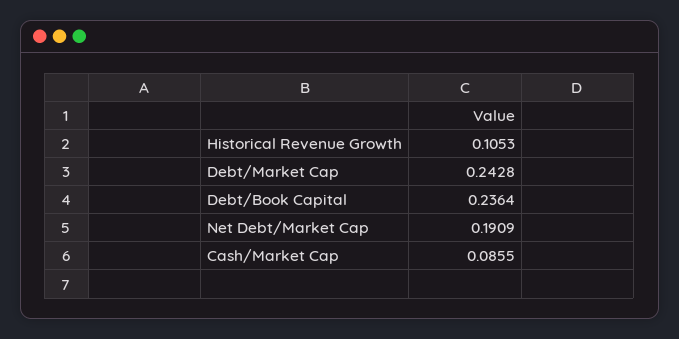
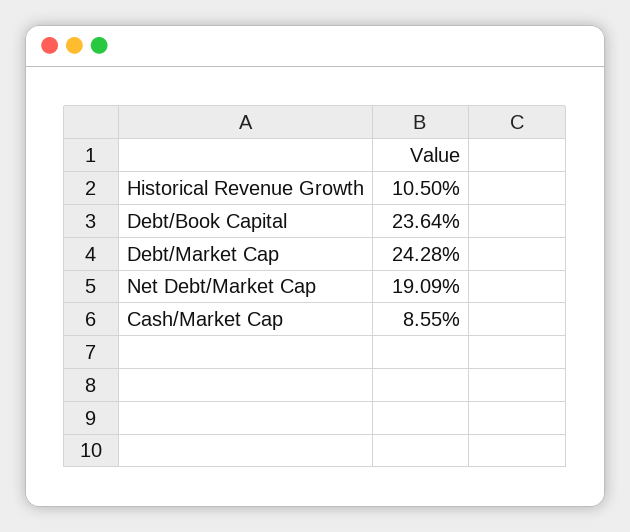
Historical Revenue Growth: 0.1053 -> 0.105

